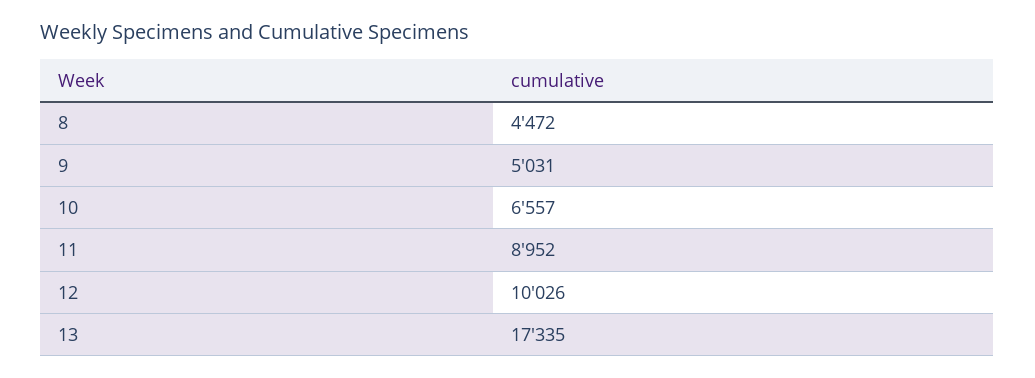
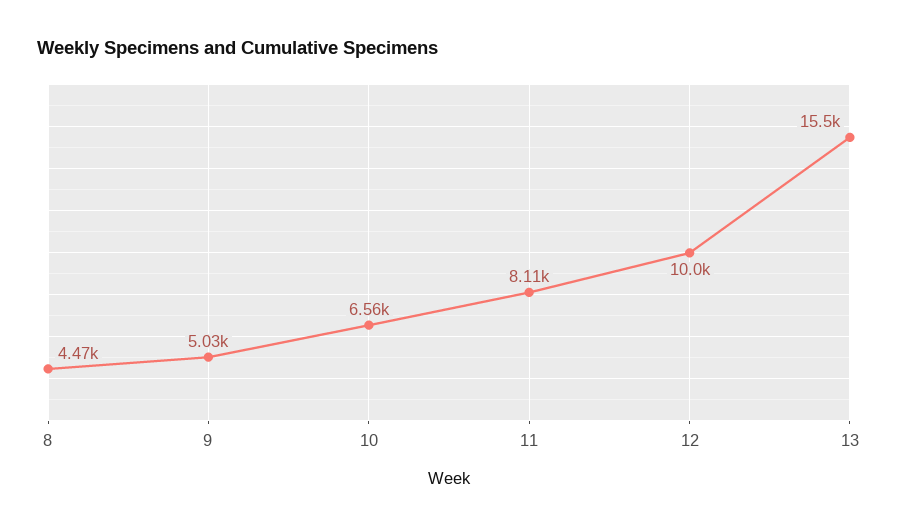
11: 8952 -> 8110
13: 17335 -> 15500

